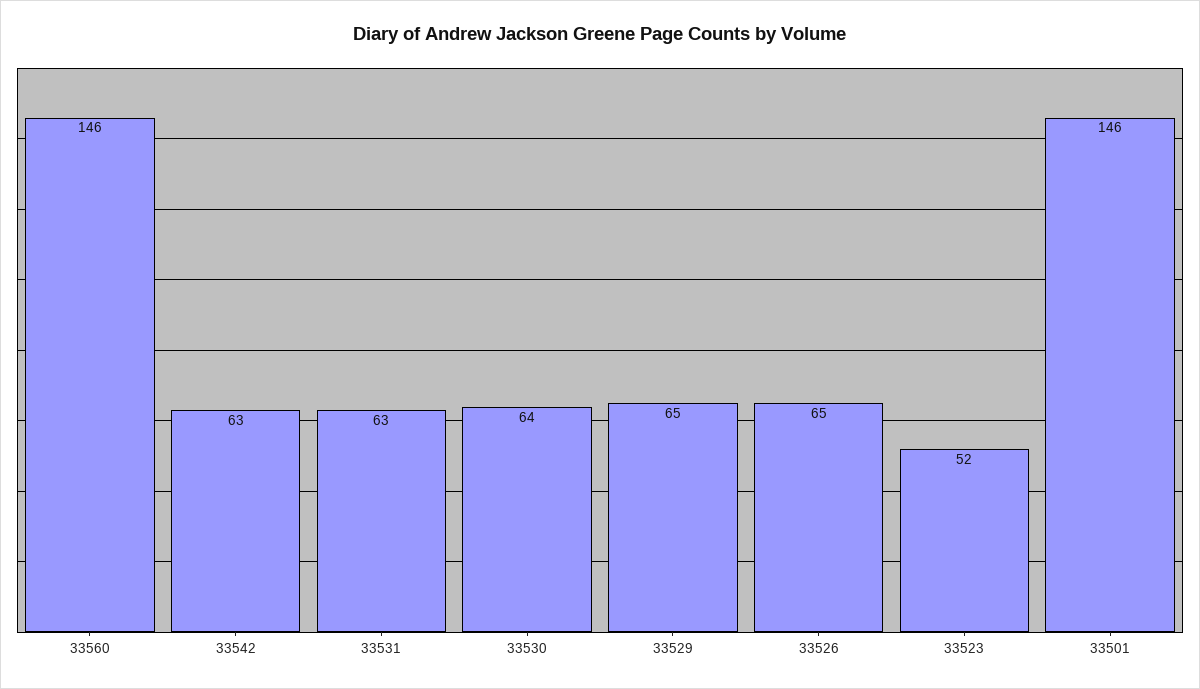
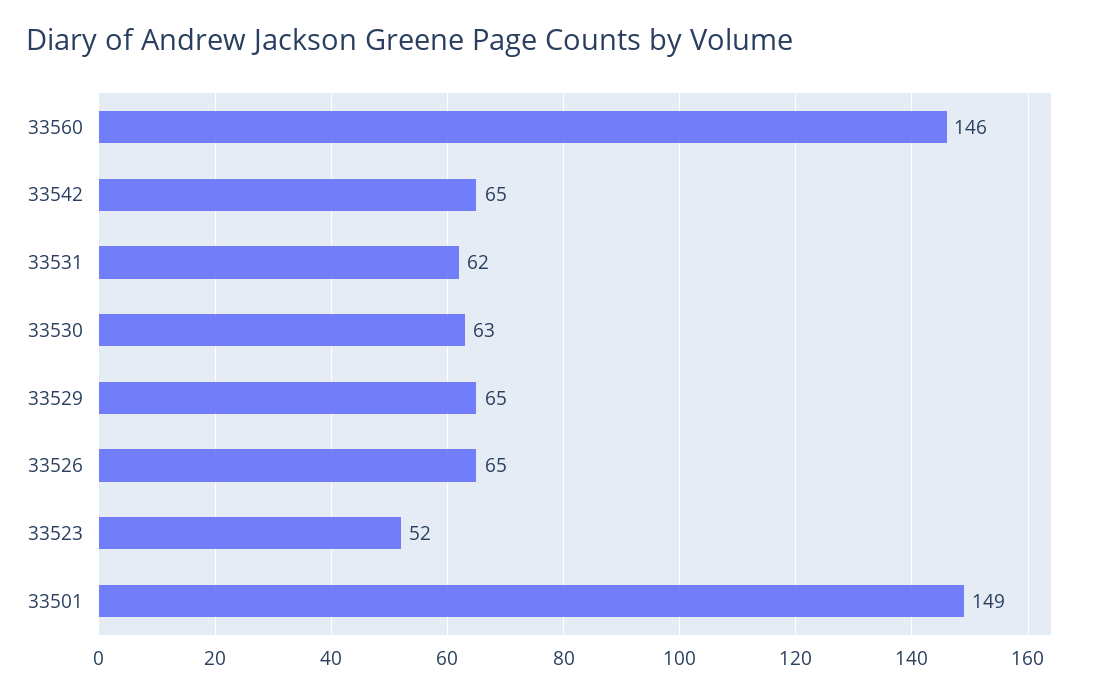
33542: 63 -> 65
33531: 63 -> 62
33530: 64 -> 63
33501: 146 -> 149

